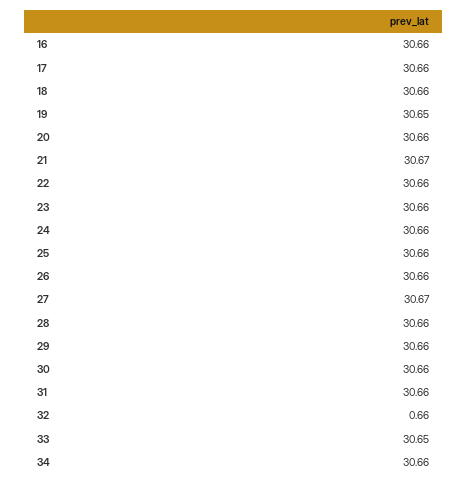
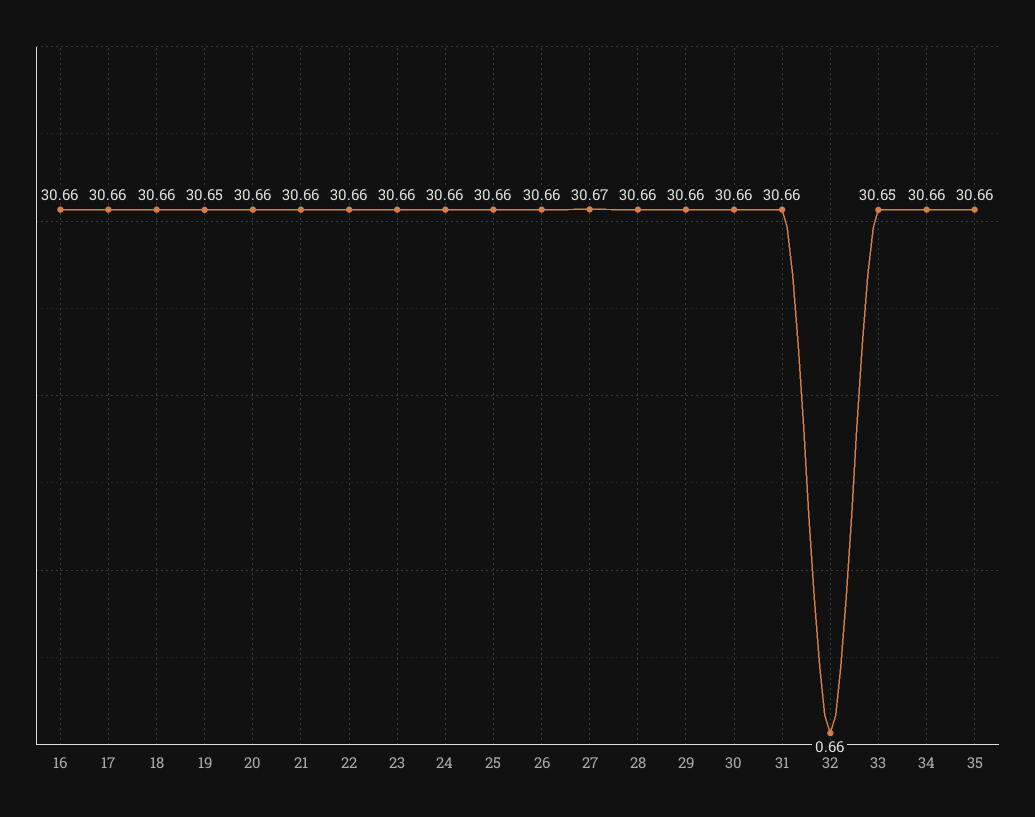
21: 30.67 -> 30.66
35: none -> 30.66

